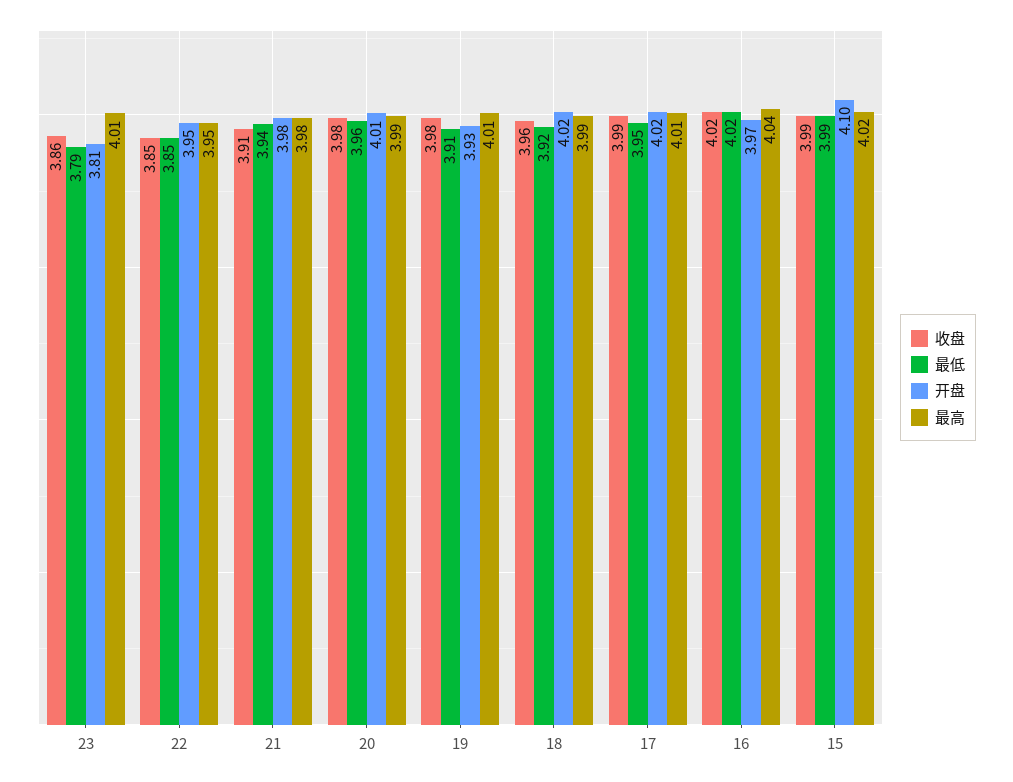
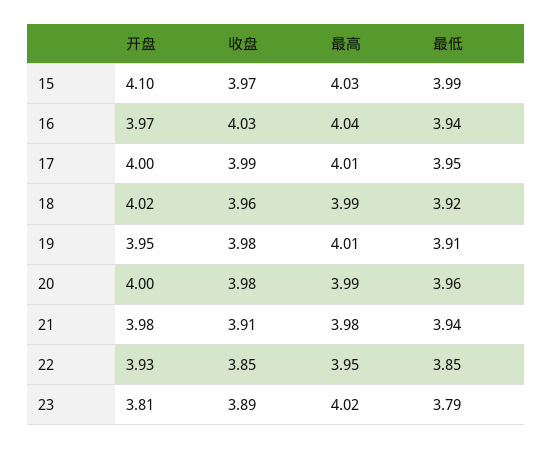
收盘, 23: 3.86 -> 3.89
最高, 23: 4.01 -> 4.02
开盘, 22: 3.95 -> 3.93
开盘, 20: 4.01 -> 4
开盘, 19: 3.93 -> 3.95
开盘, 17: 4.02 -> 4
收盘, 16: 4.02 -> 4.03
最低, 16: 4.02 -> 3.94
收盘, 15: 3.99 -> 3.97
最高, 15: 4.02 -> 4.03

